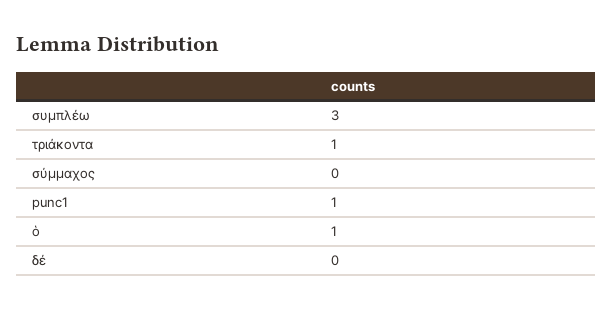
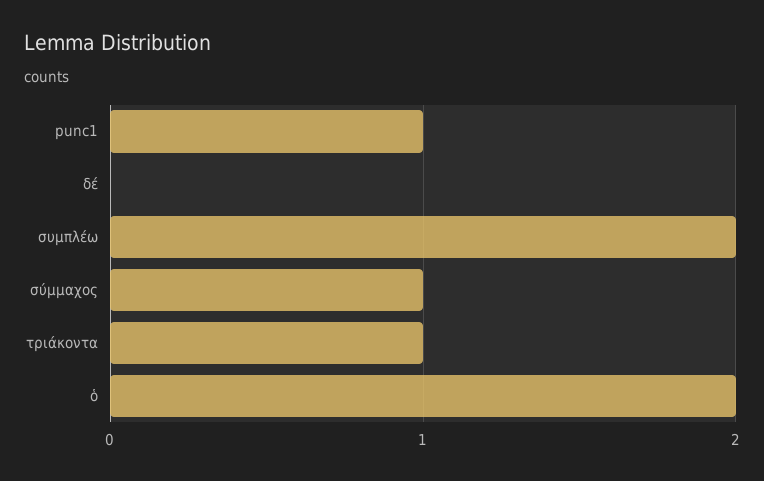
συμπλέω: 3 -> 2
σύμμαχος: 0 -> 1
ὁ: 1 -> 2

